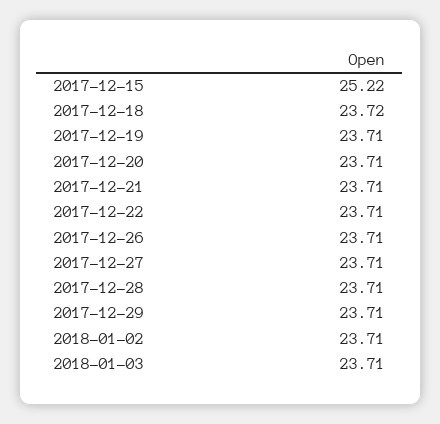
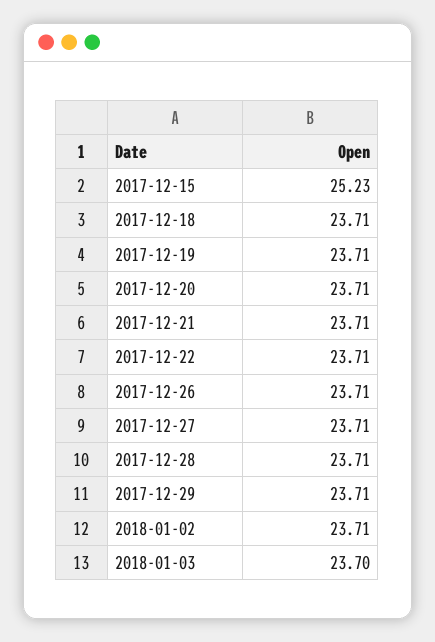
2017-12-15: 25.22 -> 25.23
2017-12-18: 23.72 -> 23.71
2018-01-03: 23.71 -> 23.7

